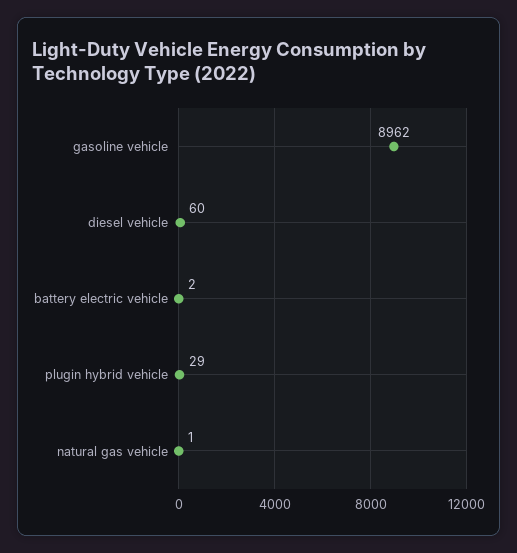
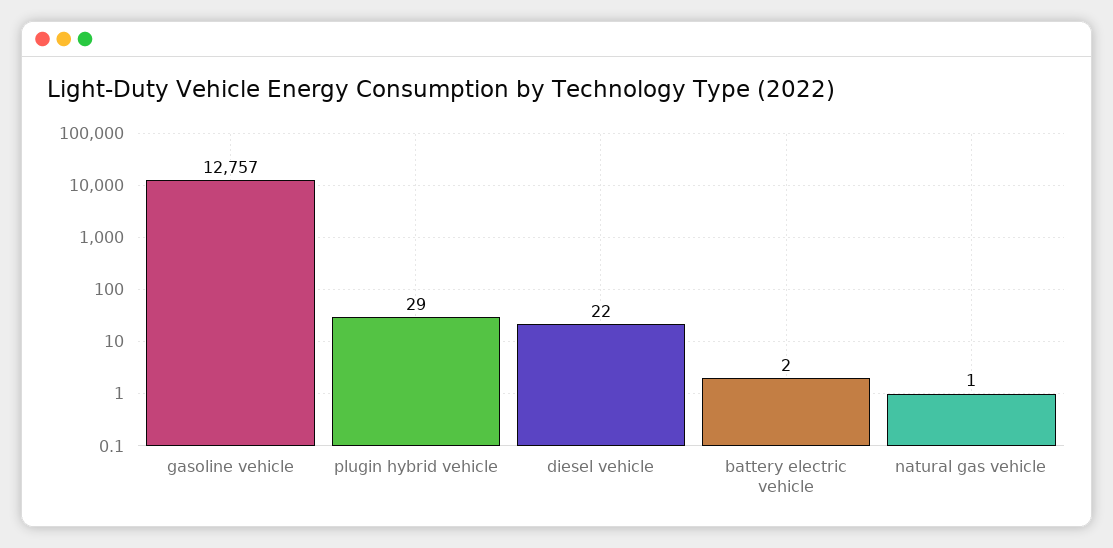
gasoline vehicle: 8962 -> 12757
diesel vehicle: 60 -> 22

